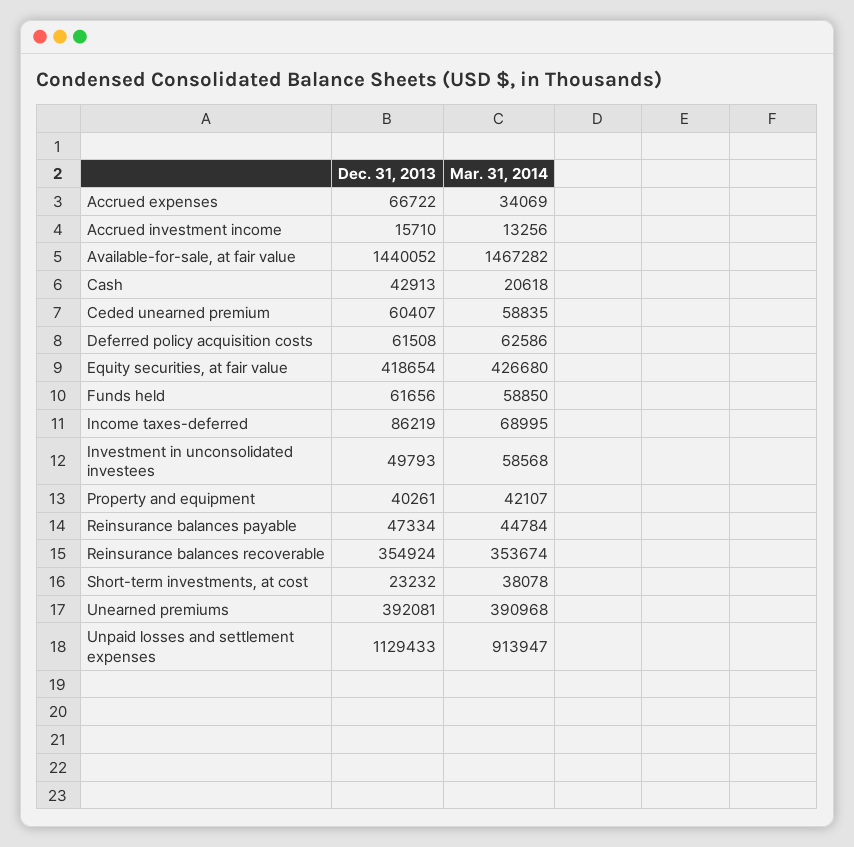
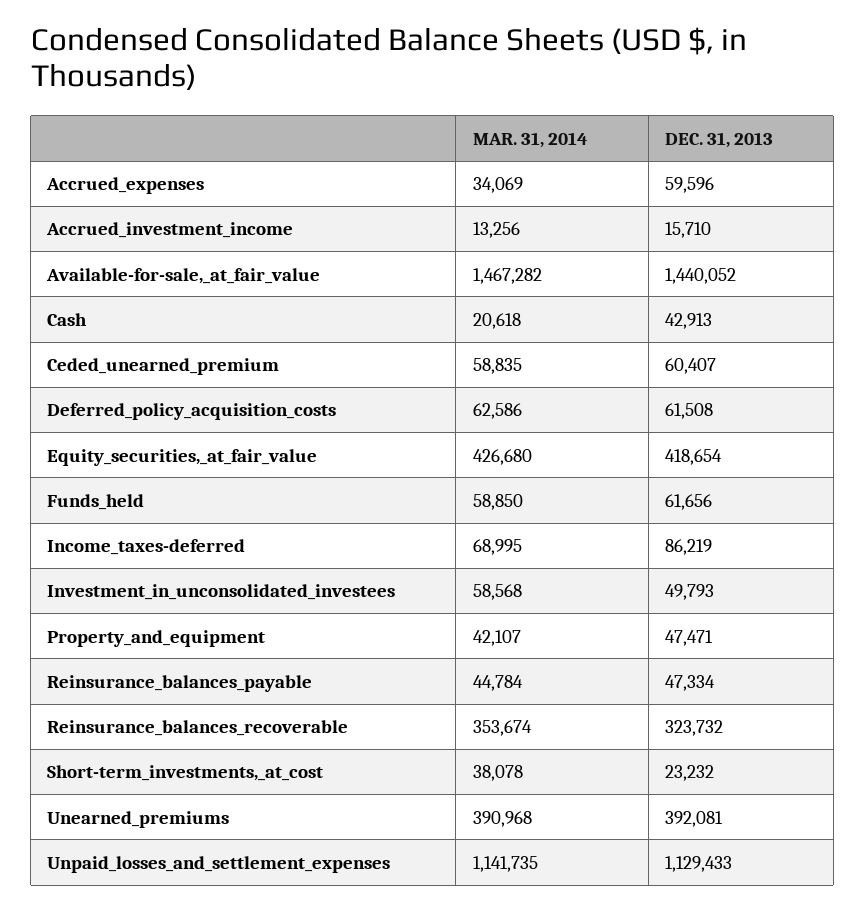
Dec. 31, 2013, Accrued expenses: 66722 -> 59596
Dec. 31, 2013, Property and equipment: 40261 -> 47471
Dec. 31, 2013, Reinsurance balances recoverable: 354924 -> 323732
Mar. 31, 2014, Unpaid losses and settlement expenses: 913947 -> 1141735

